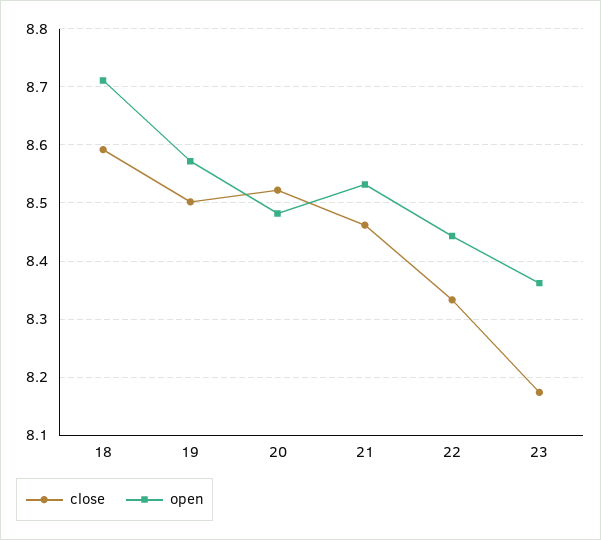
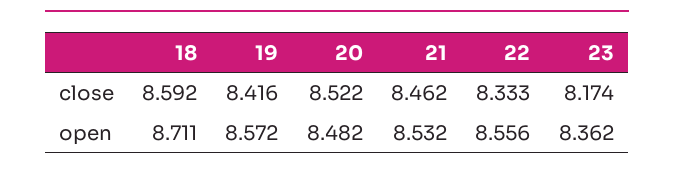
close, 19: 8.5 -> 8.416
open, 22: 8.44 -> 8.556

